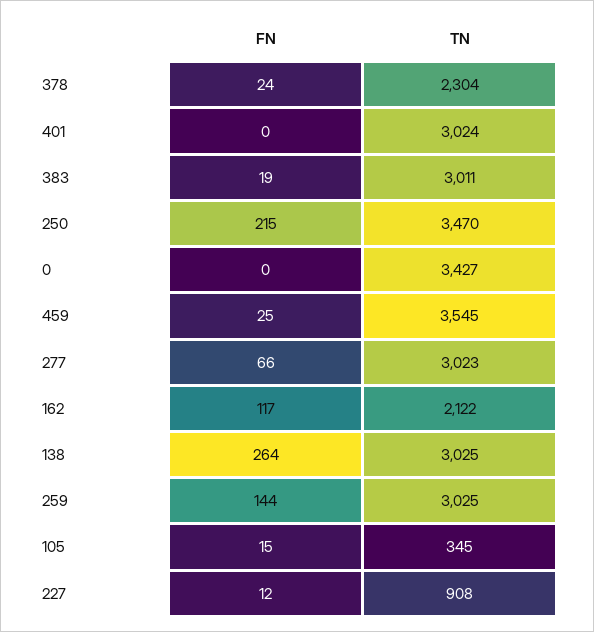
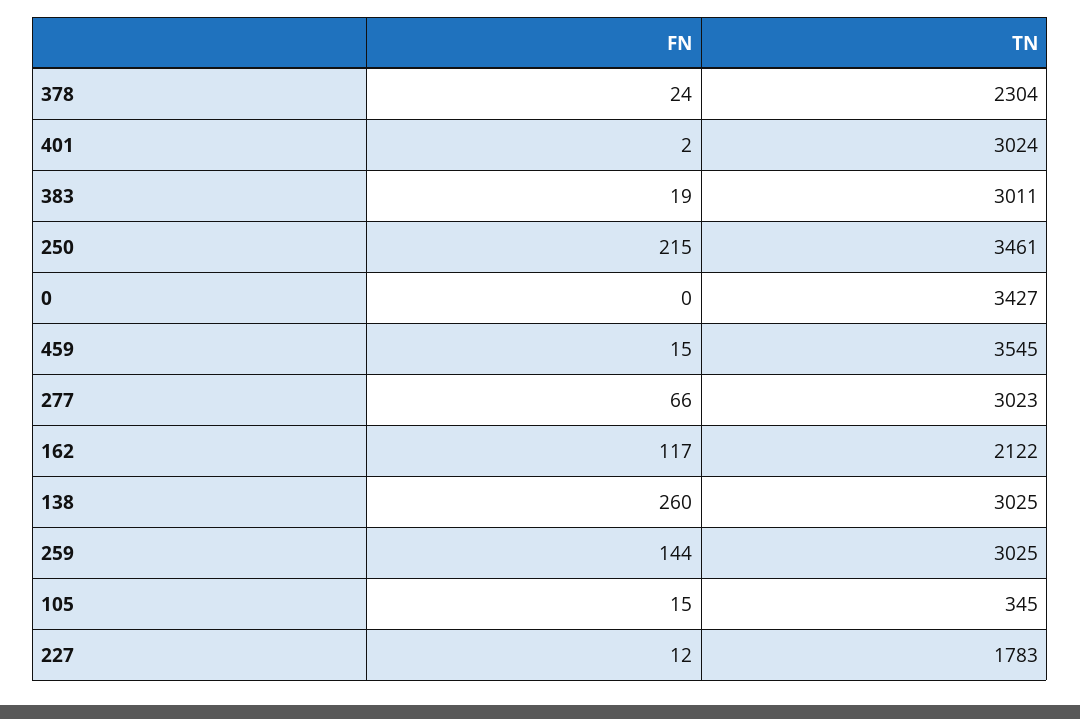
FN, 401: 0 -> 2
TN, 250: 3470 -> 3461
FN, 459: 25 -> 15
FN, 138: 264 -> 260
TN, 227: 908 -> 1783

